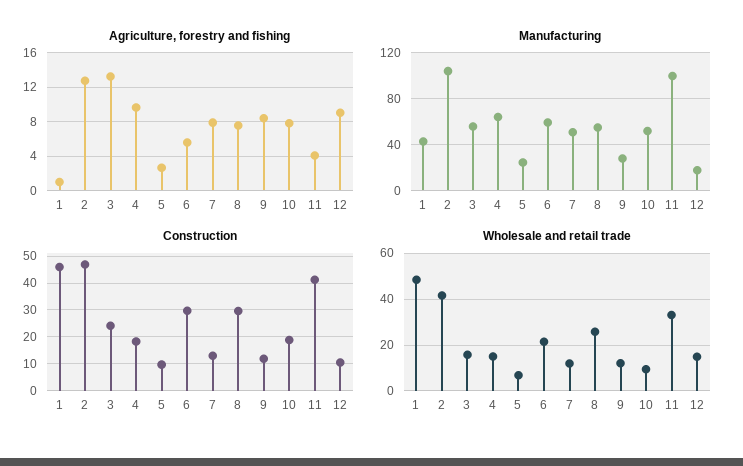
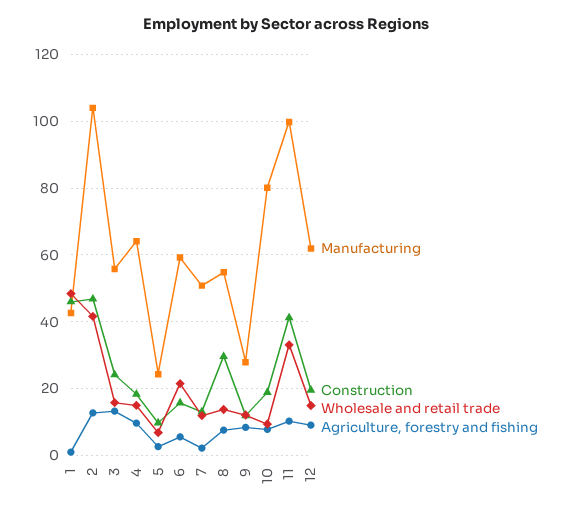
Agriculture, forestry and fishing, 7: 8 -> 2
Agriculture, forestry and fishing, 11: 4 -> 10
Manufacturing, 10: 50 -> 80
Manufacturing, 12: 20 -> 62
Construction, 6: 30 -> 16
Construction, 12: 10 -> 20
Wholesale and retail trade, 8: 25 -> 14

